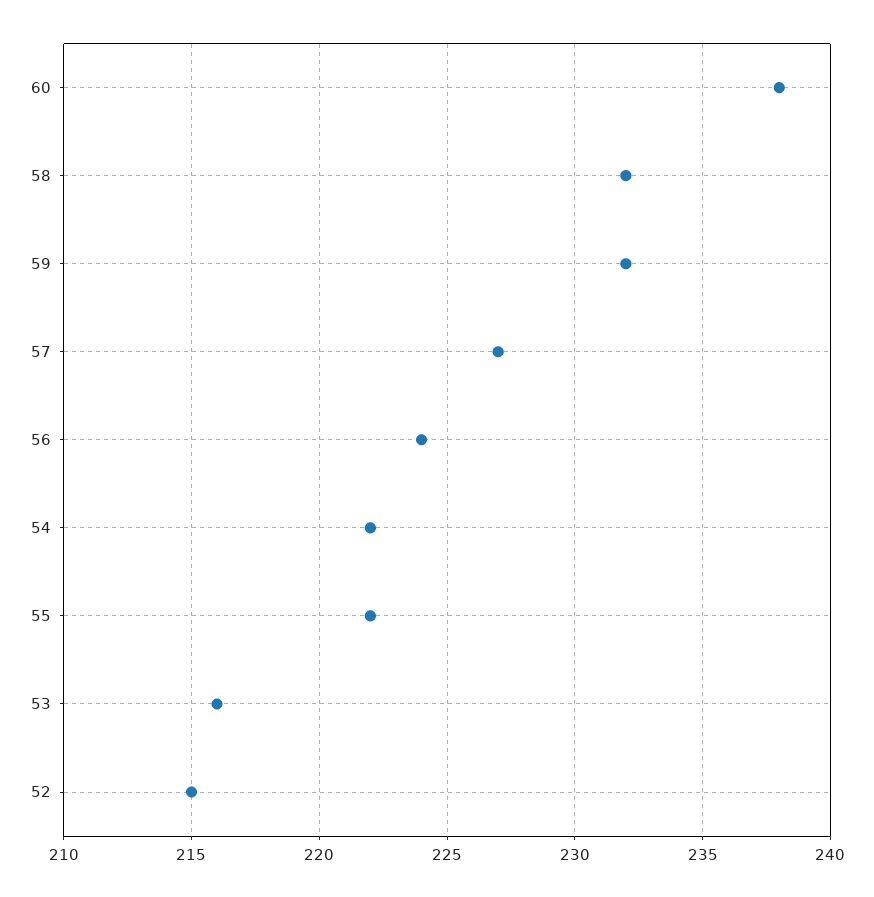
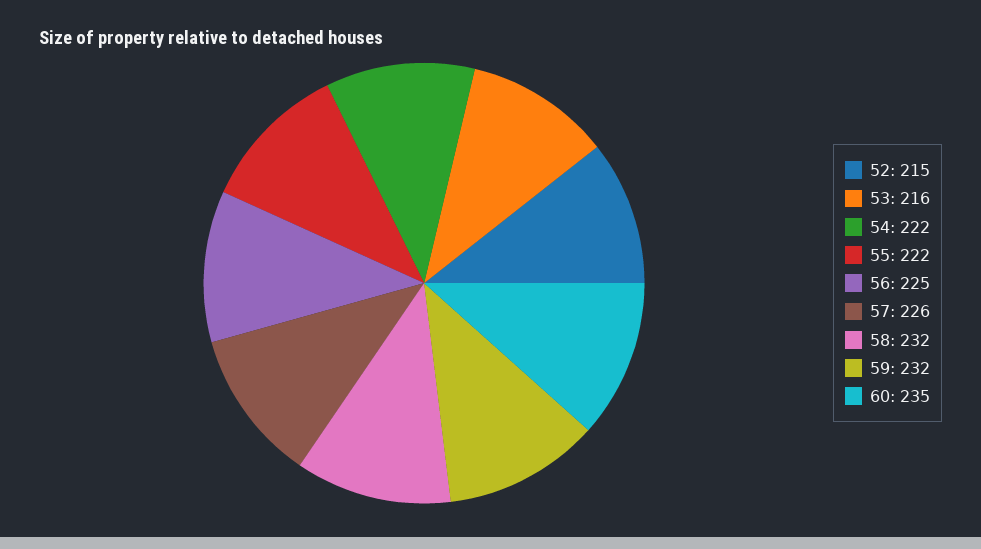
60: 238 -> 235
57: 227 -> 226
56: 224 -> 225

